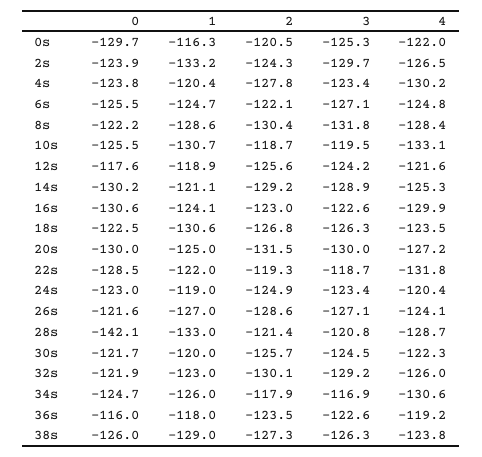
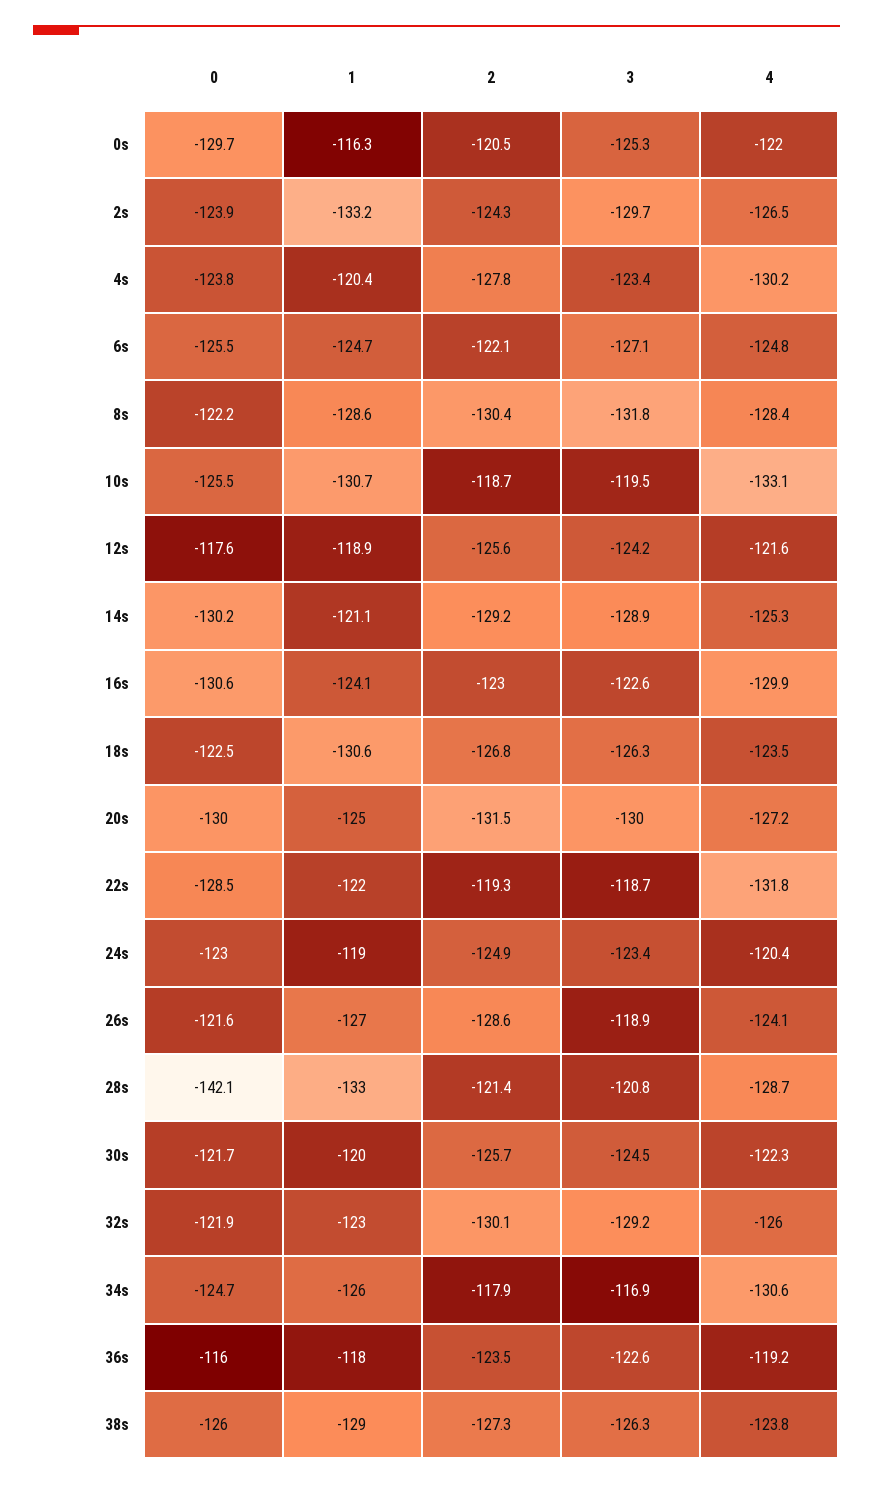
3, 26s: -127.1 -> -118.9

